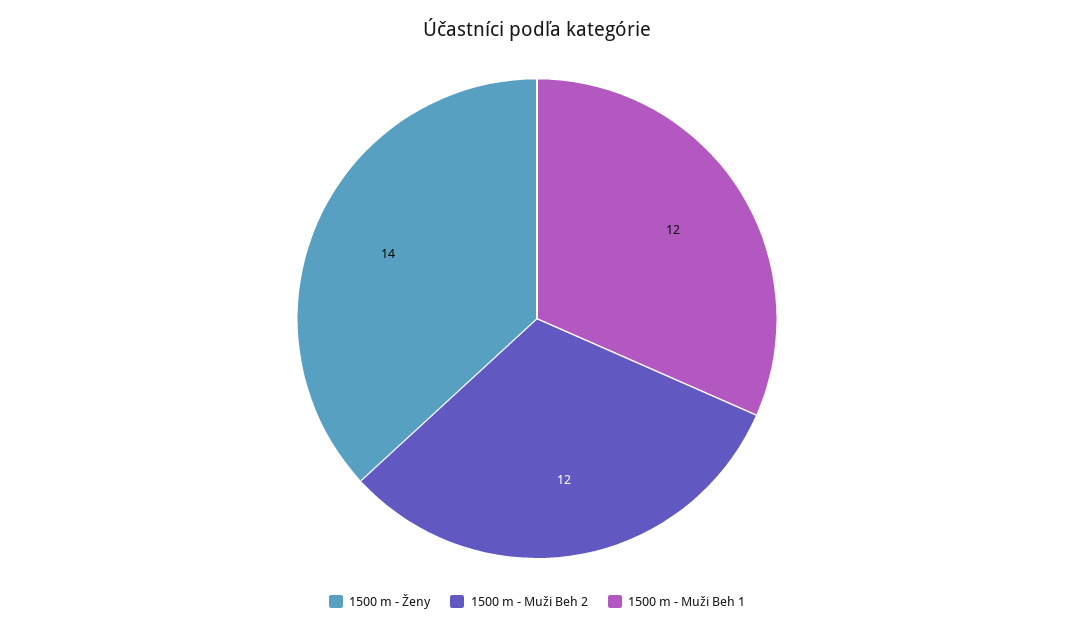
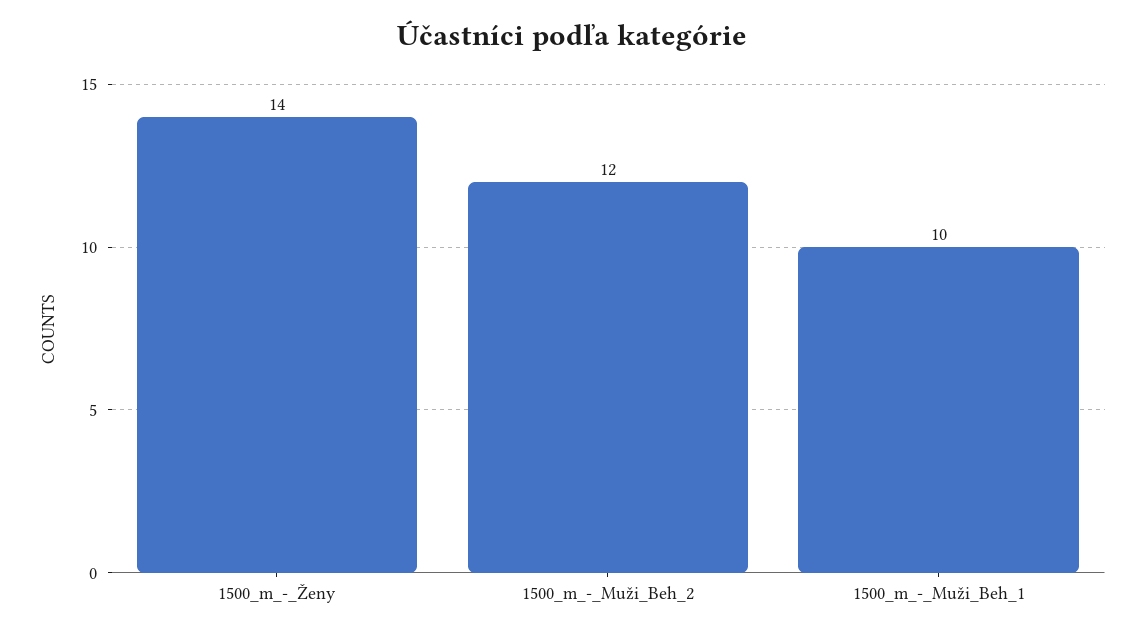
1500 m - Muži Beh 1: 12 -> 10

